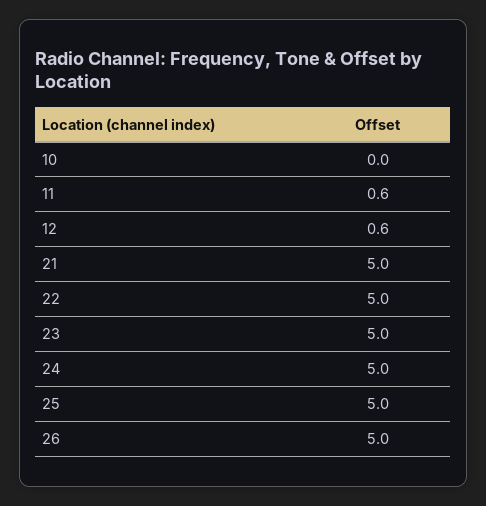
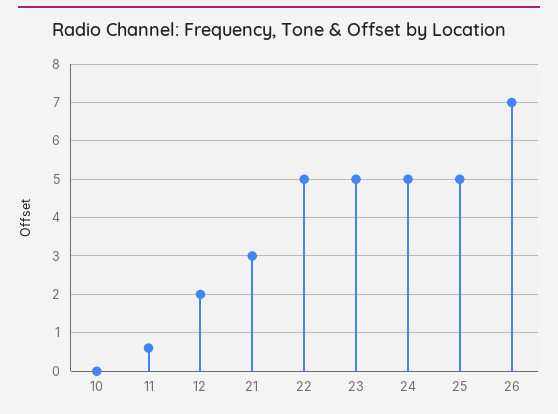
12: 0.6 -> 2
21: 5 -> 3
26: 5 -> 7

